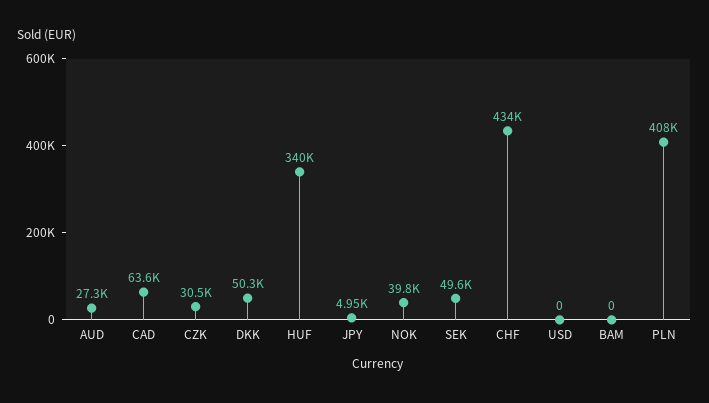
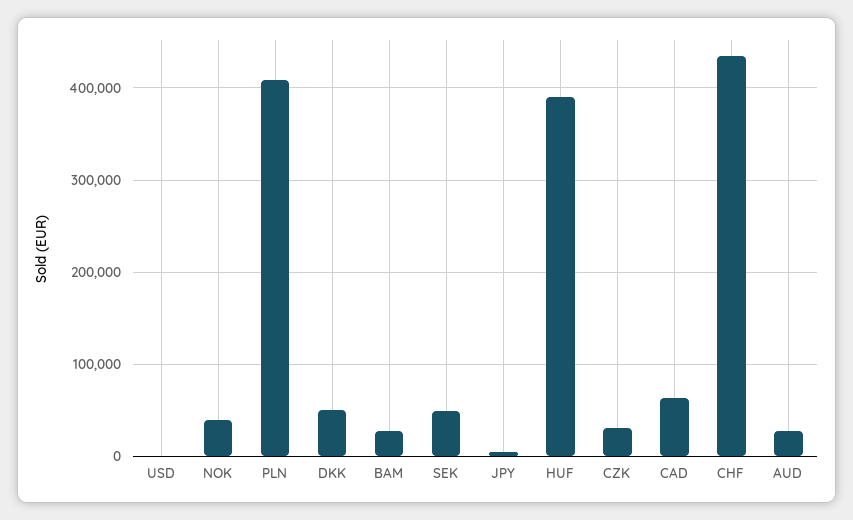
HUF: 340000 -> 390000
BAM: 0 -> 30000

